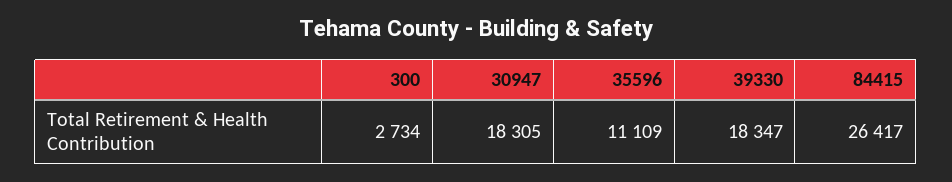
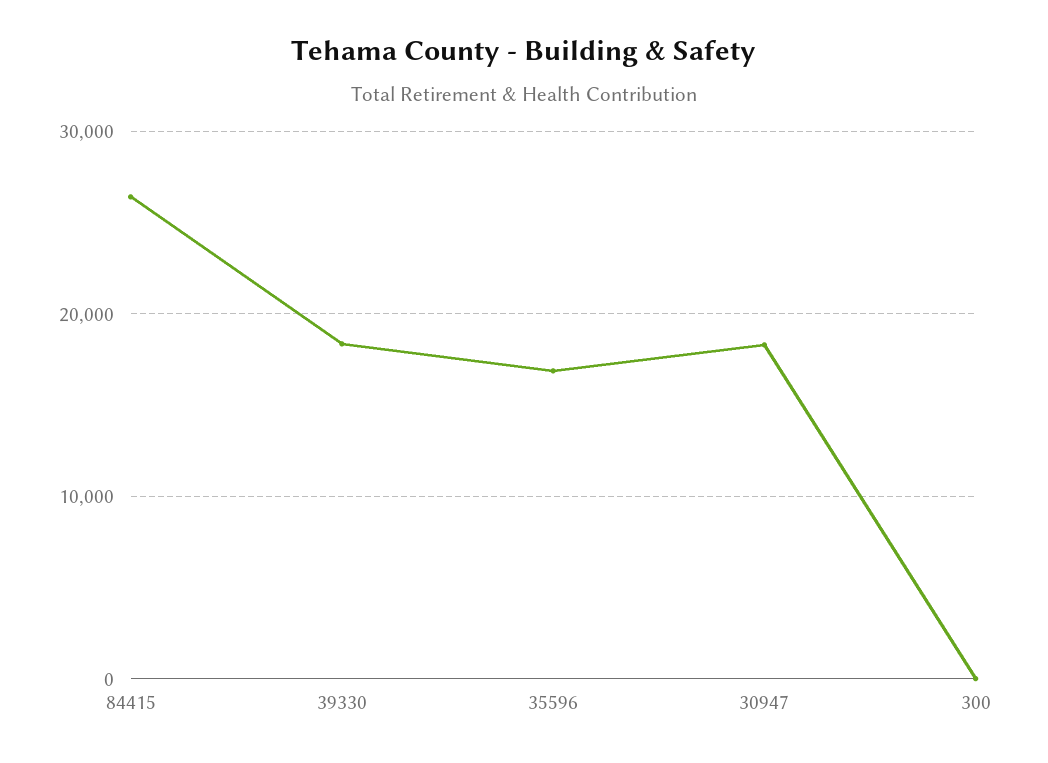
300: 2734 -> 0
35596: 11109 -> 17000

